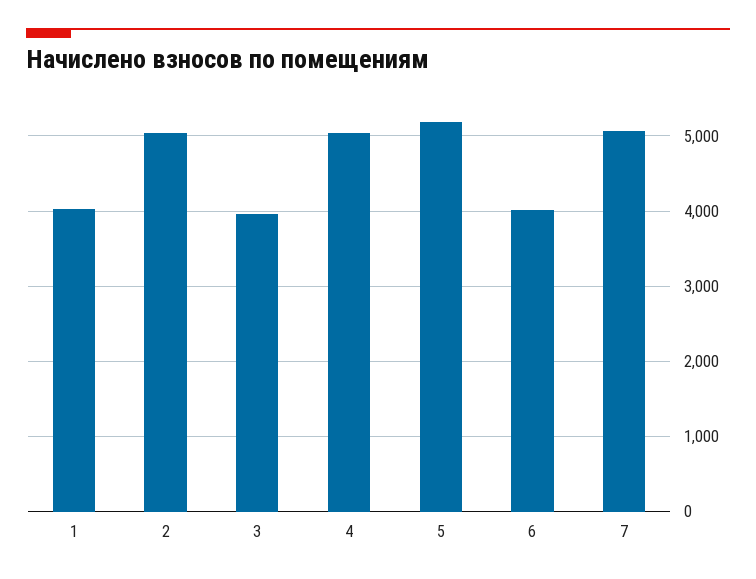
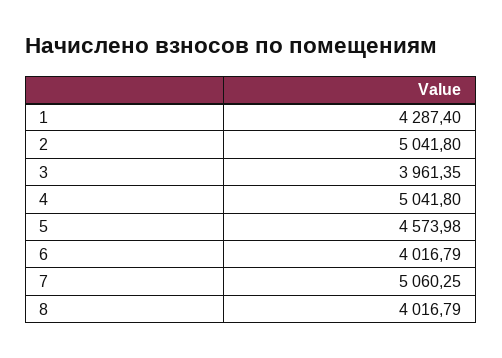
1: 4000 -> 4287.4
5: 5200 -> 4573.98
8: none -> 4016.79

